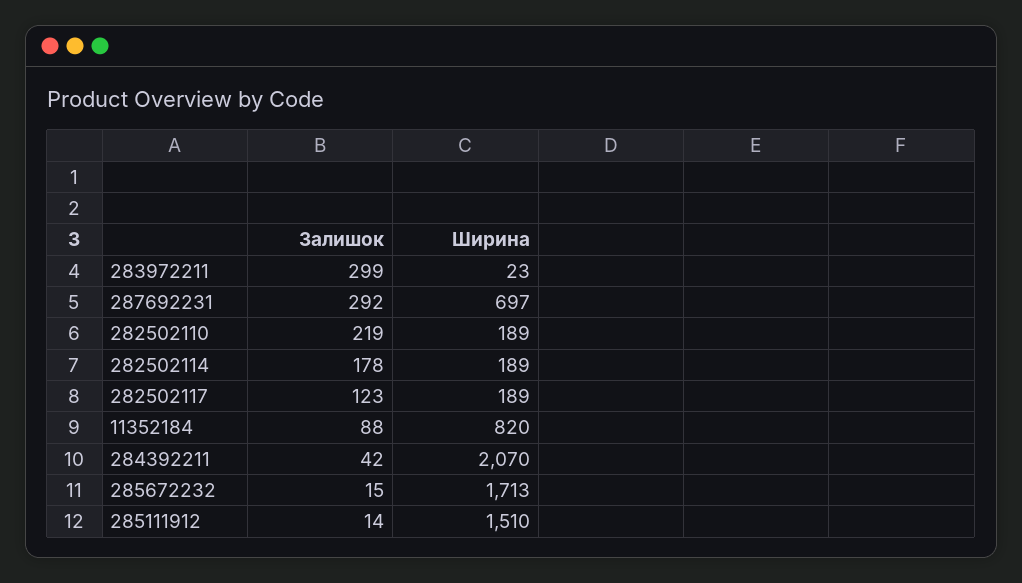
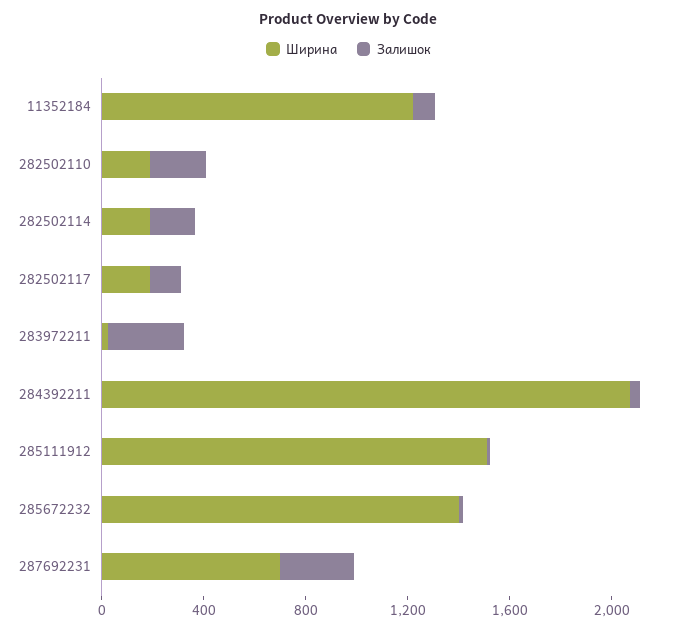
Ширина, 11352184: 820 -> 1200
Ширина, 285672232: 1713 -> 1400

